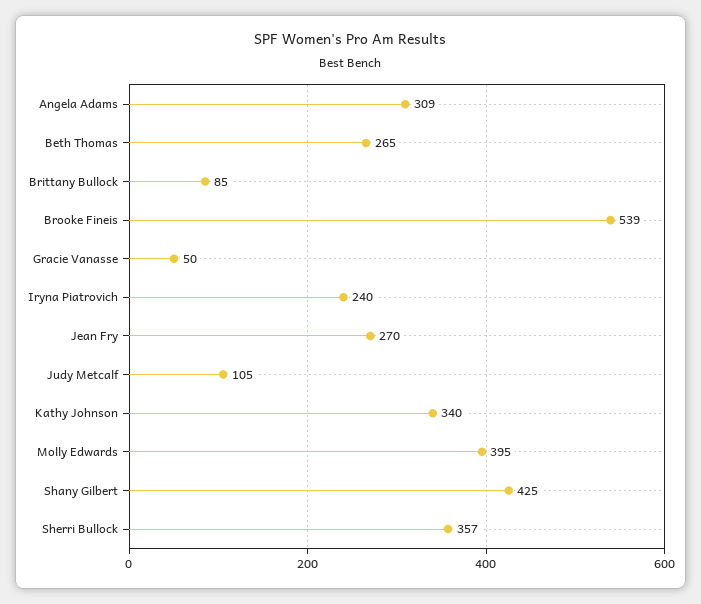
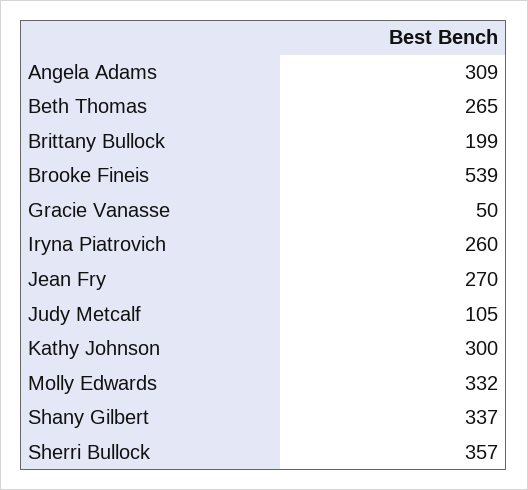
Brittany Bullock: 85 -> 199
Iryna Piatrovich: 240 -> 260
Kathy Johnson: 340 -> 300
Molly Edwards: 395 -> 332
Shany Gilbert: 425 -> 337

